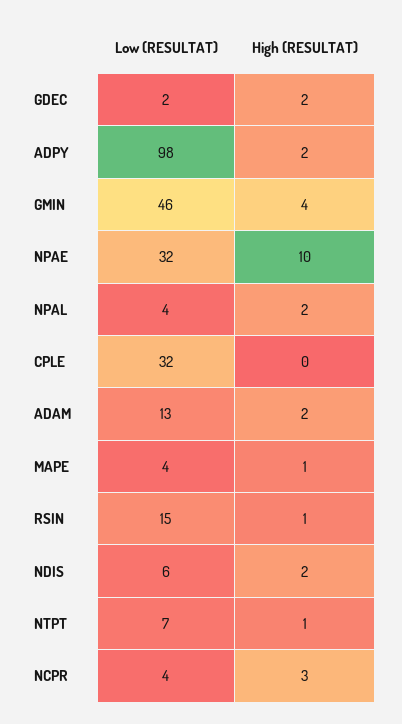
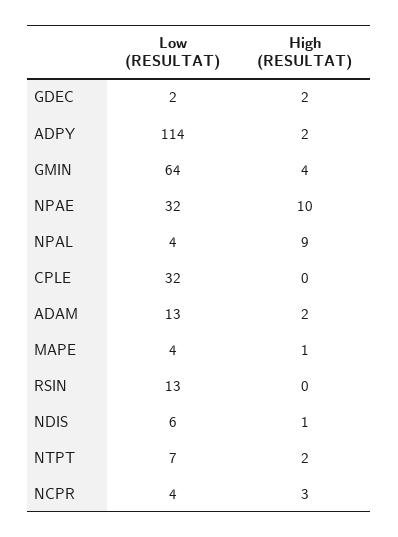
Low (RESULTAT), ADPY: 98 -> 114
Low (RESULTAT), GMIN: 46 -> 64
High (RESULTAT), NPAL: 2 -> 9
Low (RESULTAT), RSIN: 15 -> 13
High (RESULTAT), RSIN: 1 -> 0
High (RESULTAT), NDIS: 2 -> 1
High (RESULTAT), NTPT: 1 -> 2

